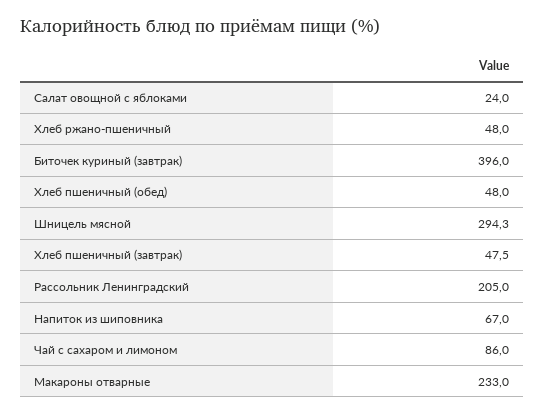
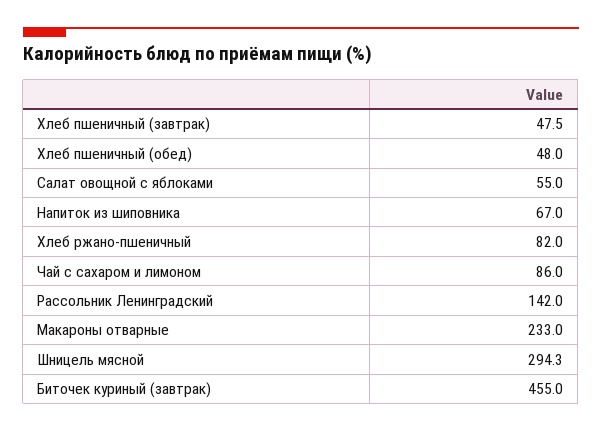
Салат овощной с яблоками: 24 -> 55
Хлеб ржано-пшеничный: 48 -> 82
Биточек куриный (завтрак): 396 -> 455
Рассольник Ленинградский: 205 -> 142

